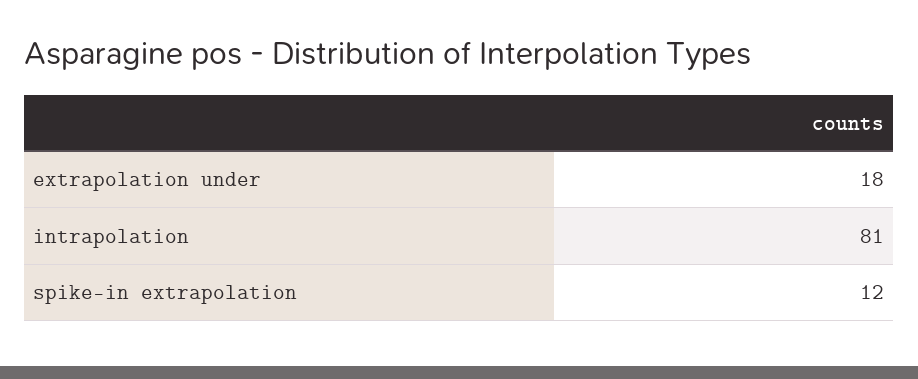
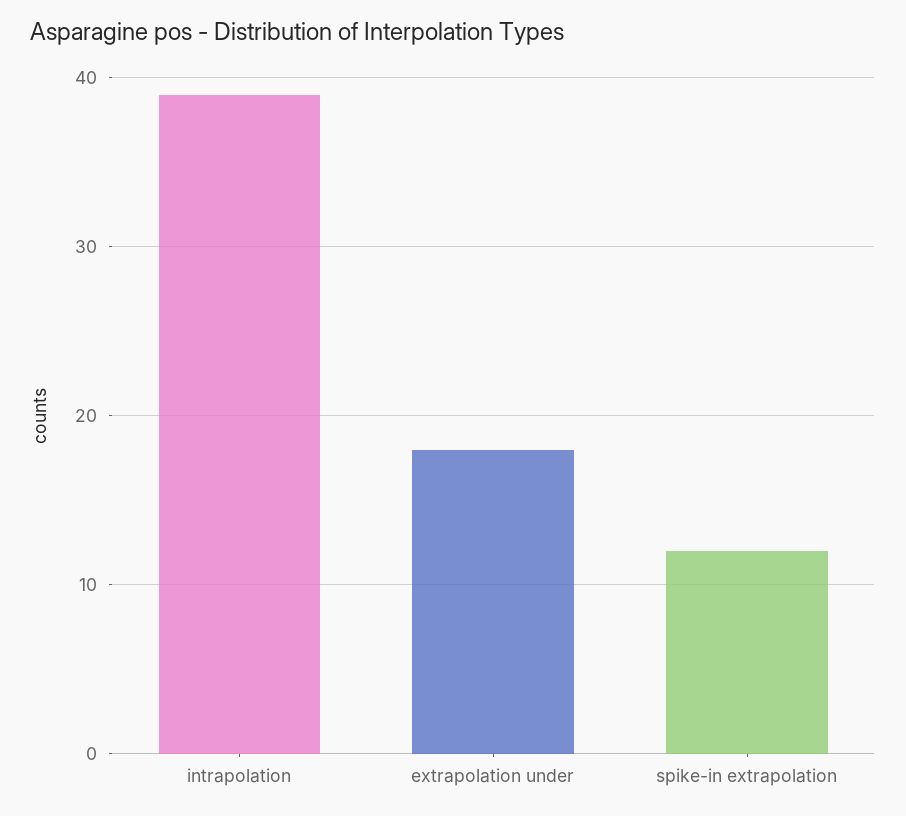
intrapolation: 81 -> 39

